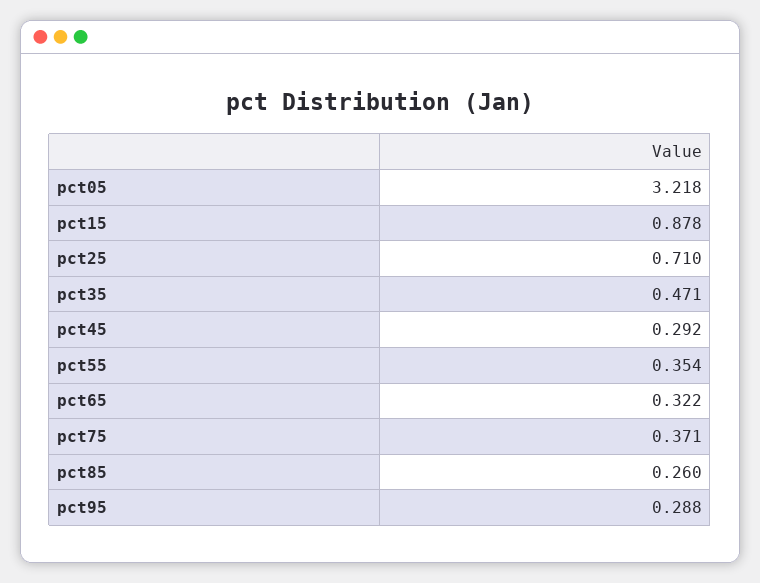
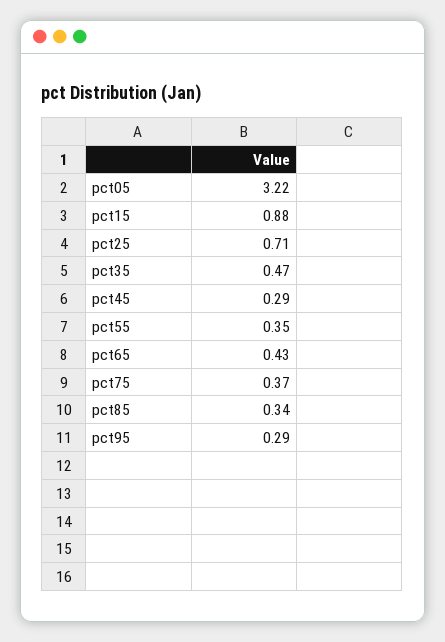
pct65: 0.322 -> 0.43
pct85: 0.26 -> 0.34

